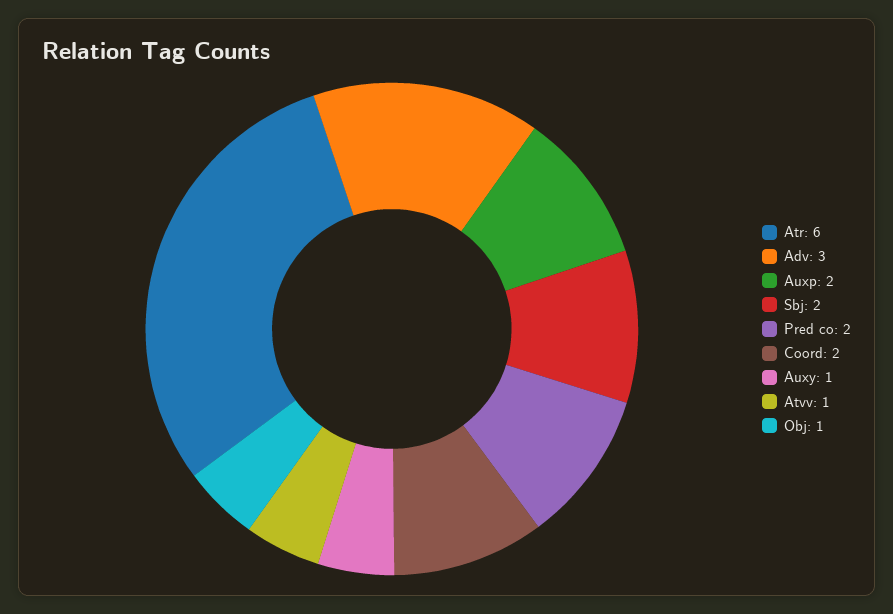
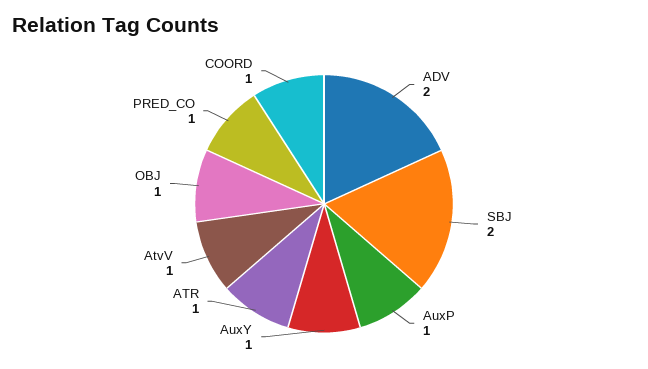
Atr: 6 -> 1
Adv: 3 -> 2
Auxp: 2 -> 1
Pred co: 2 -> 1
Coord: 2 -> 1

